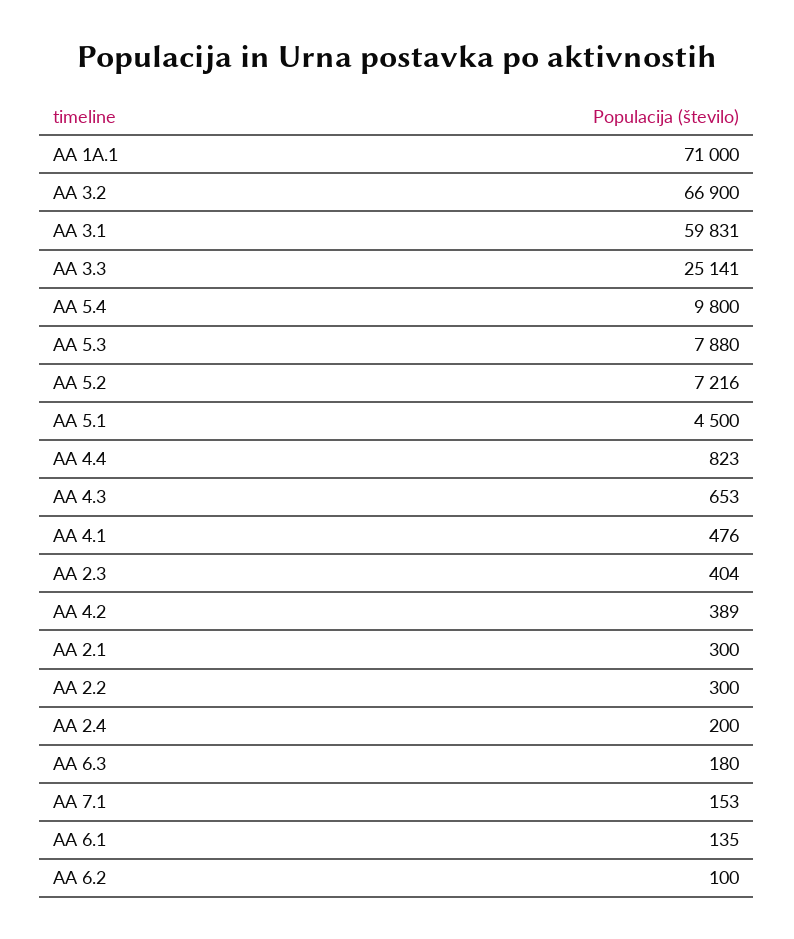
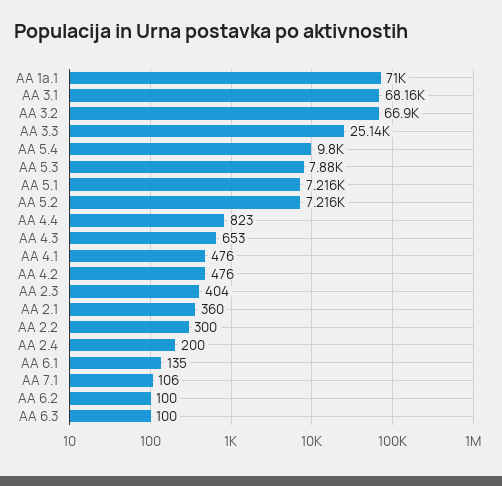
AA 3.1: 59831 -> 68160
AA 5.1: 4500 -> 7216
AA 4.2: 389 -> 476
AA 2.1: 300 -> 360
AA 6.3: 180 -> 100
AA 7.1: 153 -> 106

